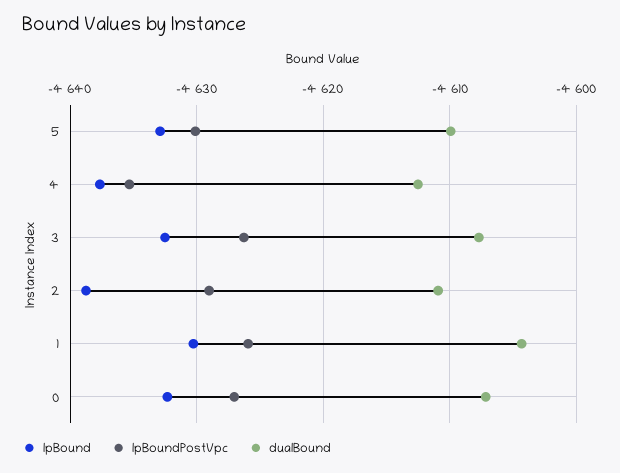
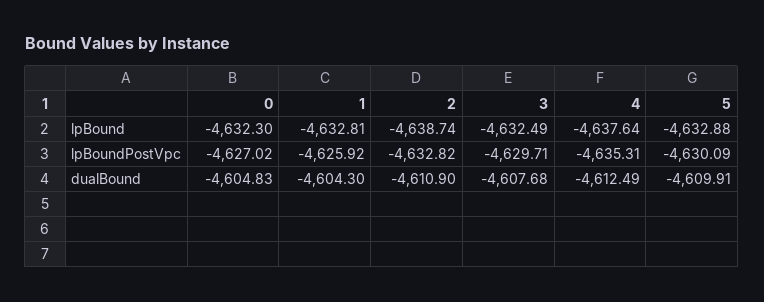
lpBoundPostVpc, 3: -4626 -> -4629.71
lpBoundPostVpc, 2: -4629 -> -4632.82
lpBound, 1: -4630 -> -4632.81
dualBound, 0: -4607 -> -4604.83

